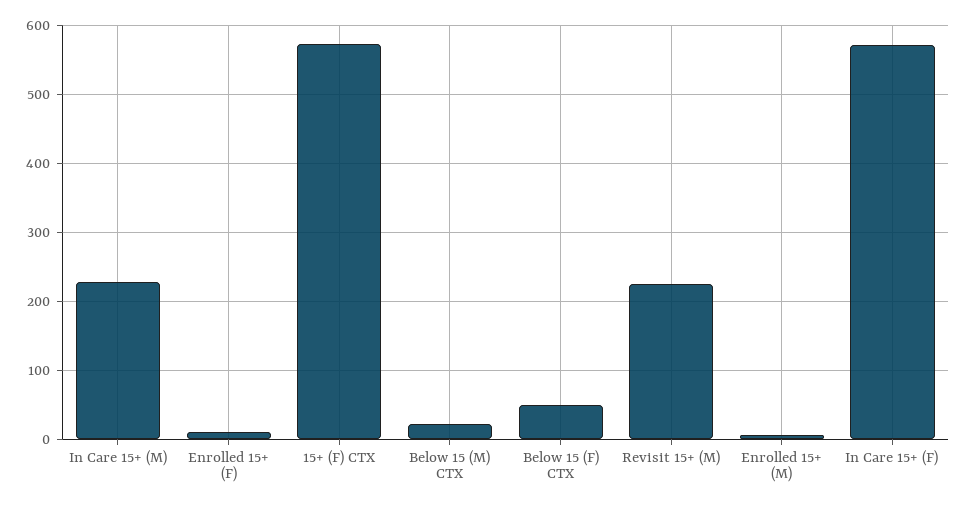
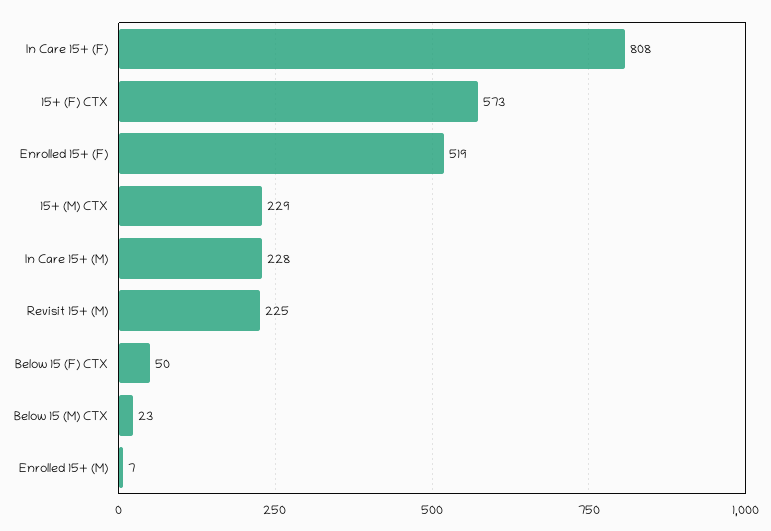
Enrolled 15+ (F): 10 -> 519
In Care 15+ (F): 570 -> 808
15+ (M) CTX: none -> 229

